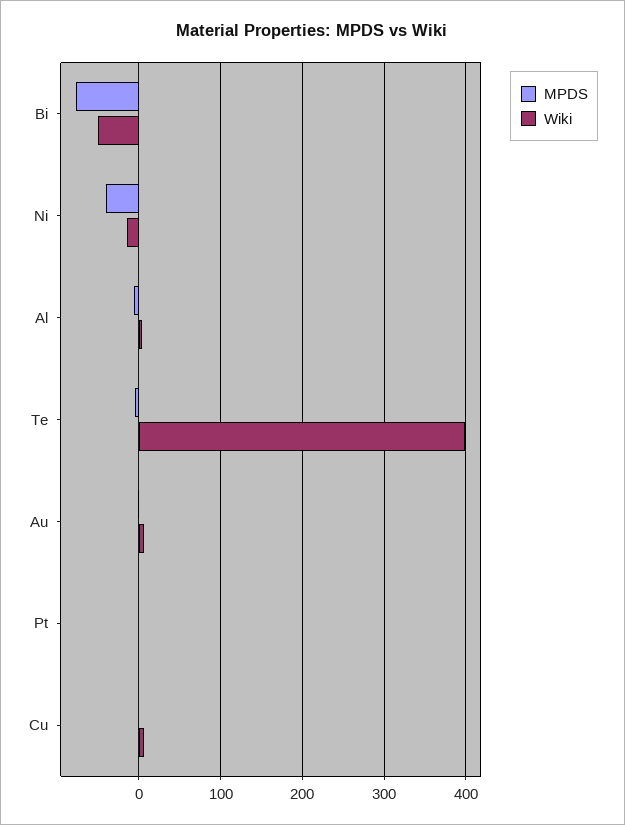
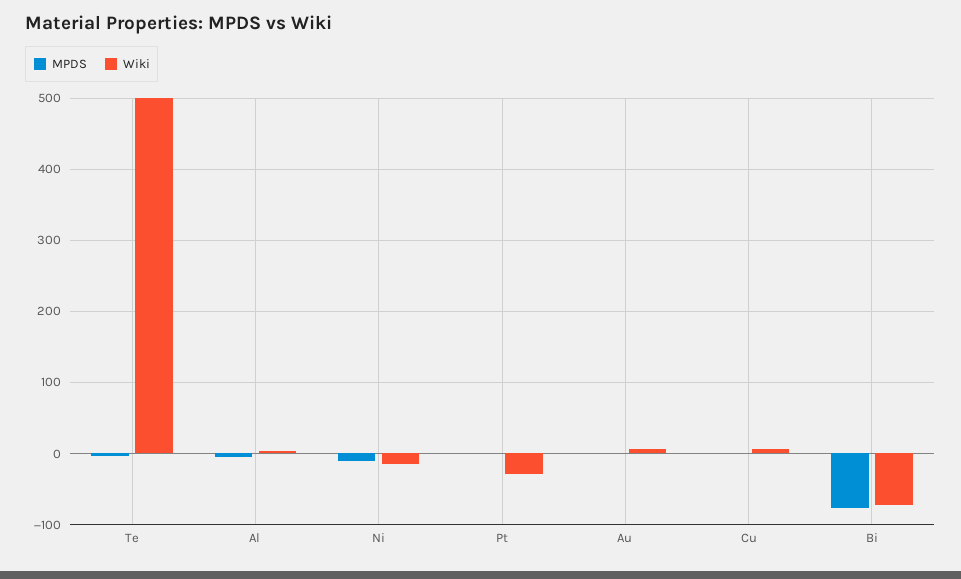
Wiki, Bi: -50 -> -70
MPDS, Ni: -40 -> -10
Wiki, Te: 400 -> 500
Wiki, Pt: 0 -> -30

